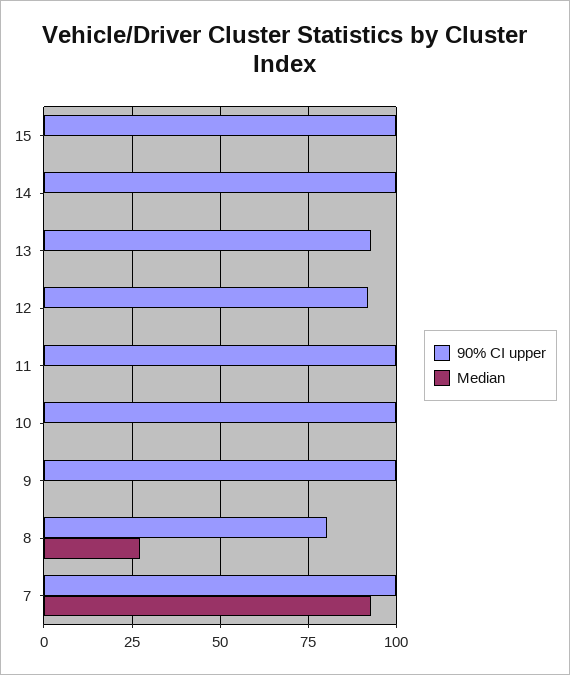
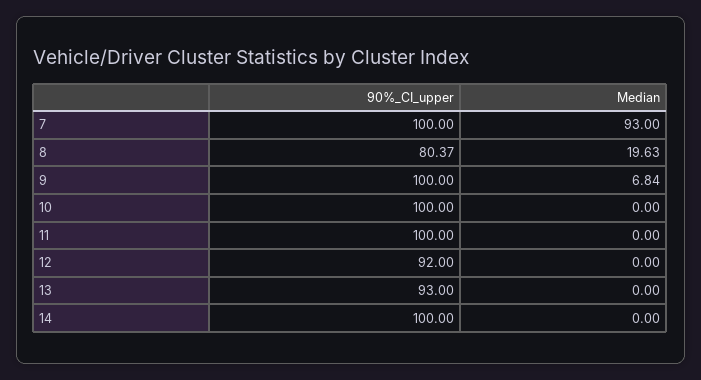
90% CI upper, 15: 100 -> none
Median, 15: 0 -> none
Median, 9: 0 -> 6.84
Median, 8: 27.5 -> 19.63

